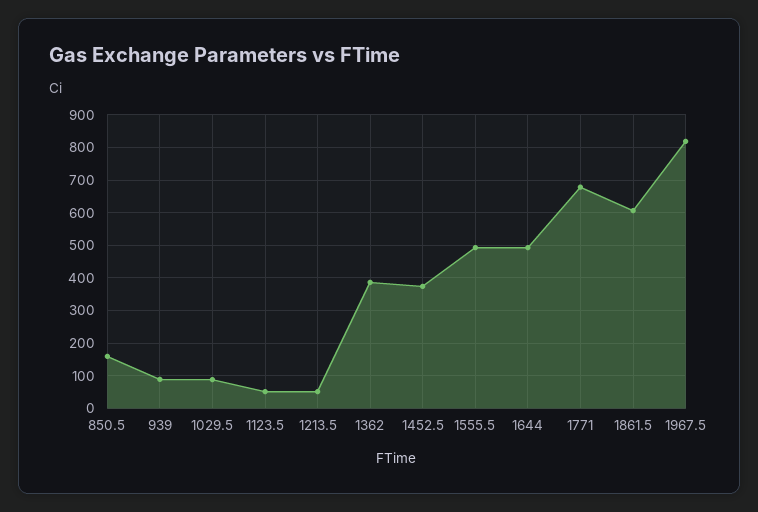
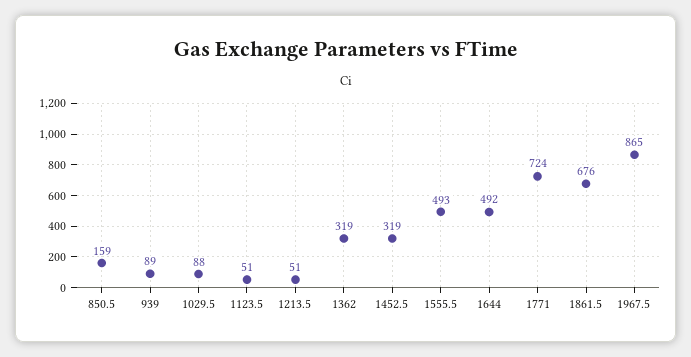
1362: 380 -> 319
1452.5: 380 -> 319
1771: 680 -> 724
1861.5: 600 -> 676
1967.5: 820 -> 865

